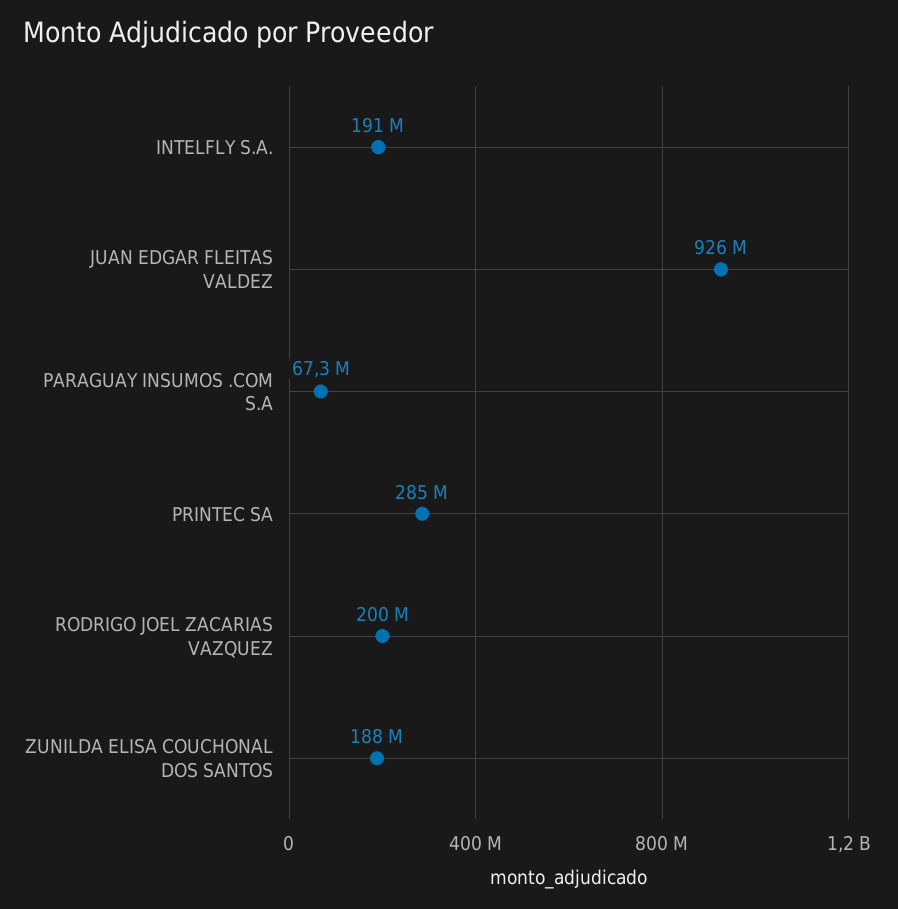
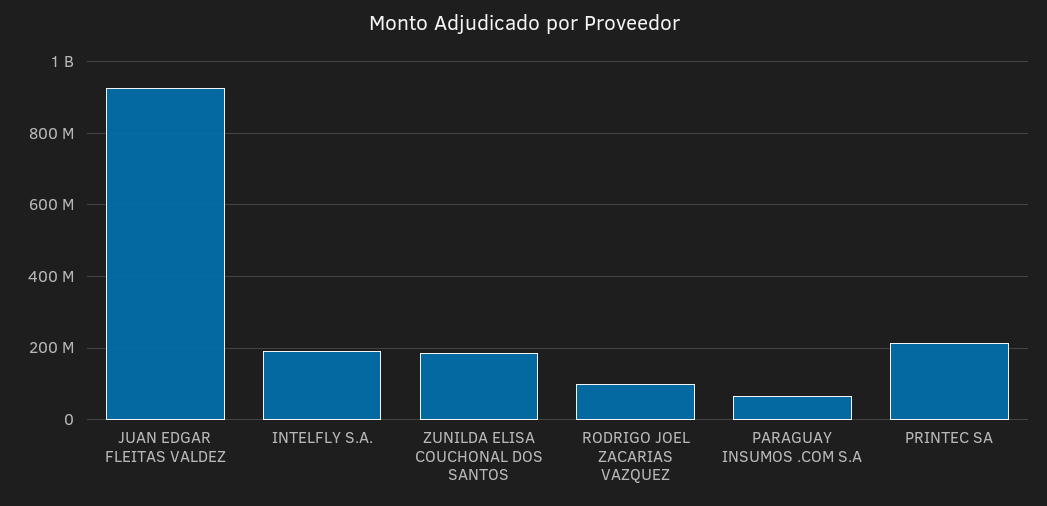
PRINTEC SA: 285000000 -> 220000000
RODRIGO JOEL ZACARIAS VAZQUEZ: 200000000 -> 100000000

